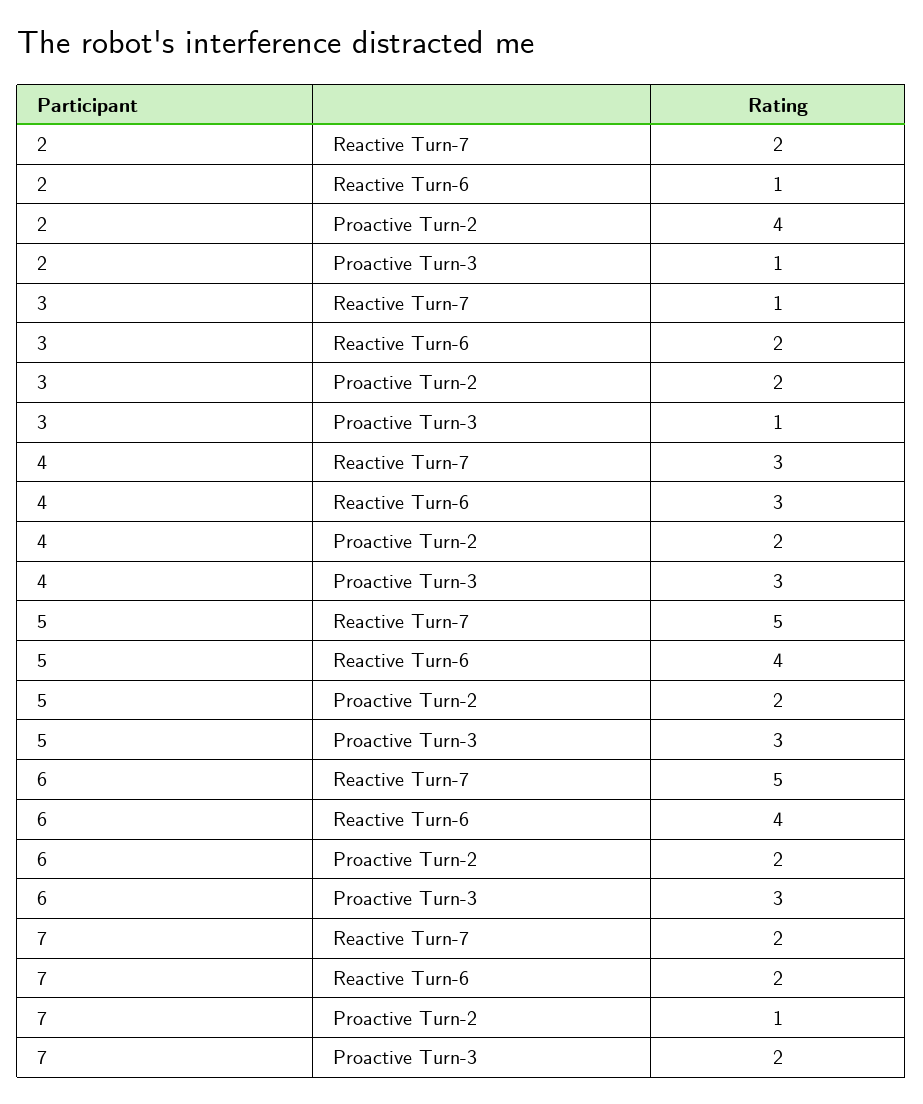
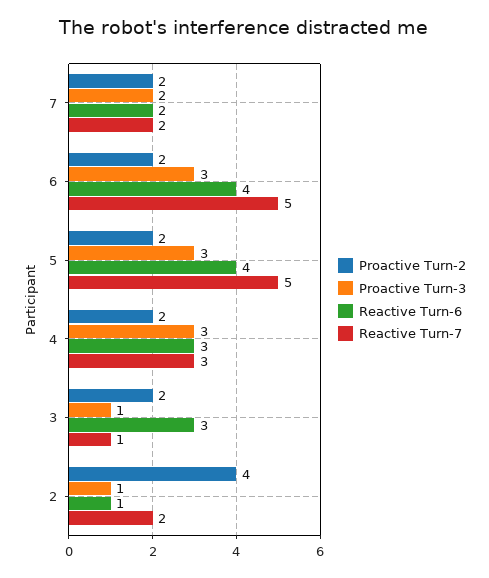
Reactive Turn-6, 3: 2 -> 3
Proactive Turn-2, 7: 1 -> 2

